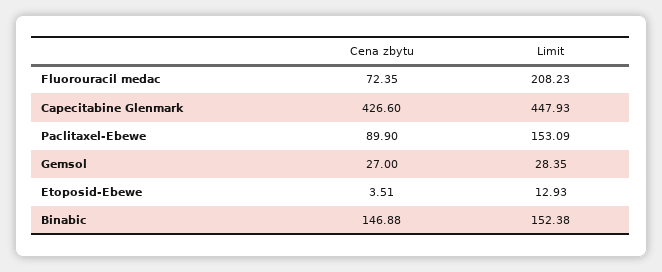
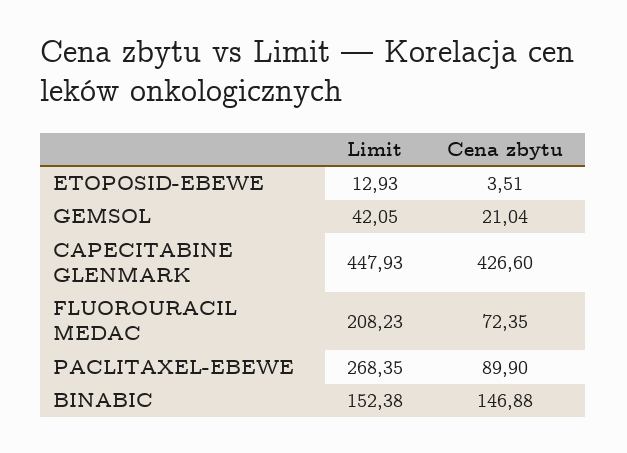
Limit, Paclitaxel-Ebewe: 153.09 -> 268.35
Cena zbytu, Gemsol: 27 -> 21.04
Limit, Gemsol: 28.35 -> 42.05

